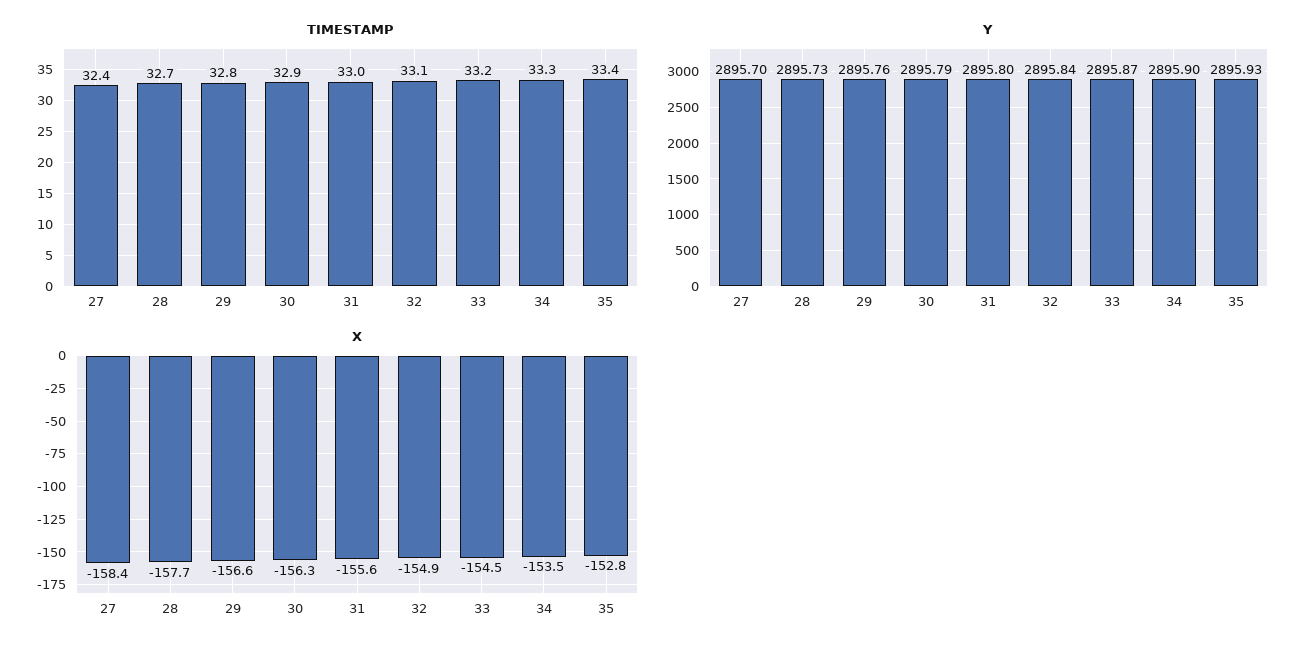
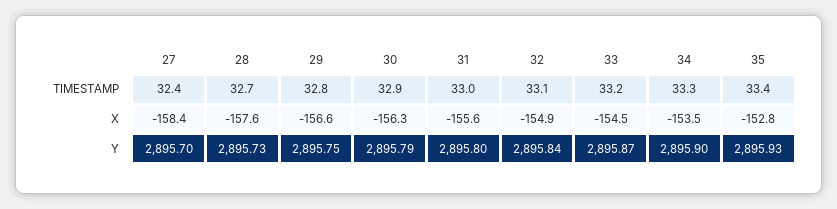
Y, 29: 2895.76 -> 2895.75
X, 28: -157.7 -> -157.6

